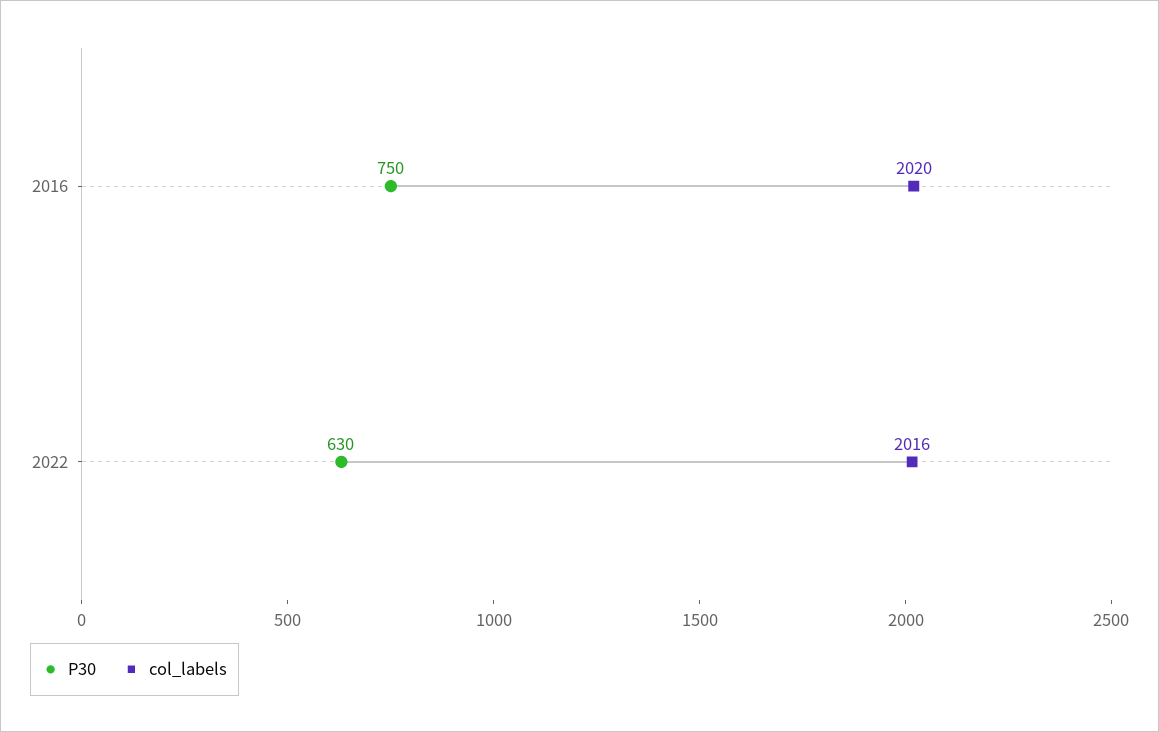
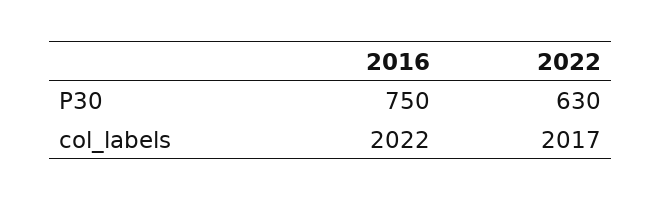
col_labels, 2016: 2020 -> 2022
col_labels, 2022: 2016 -> 2017

